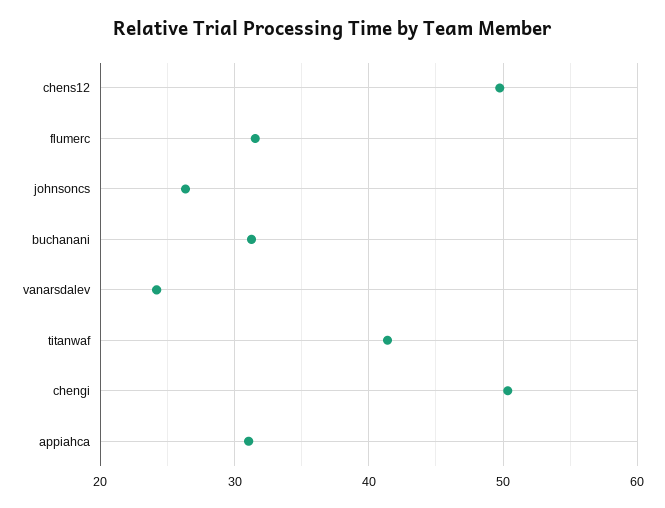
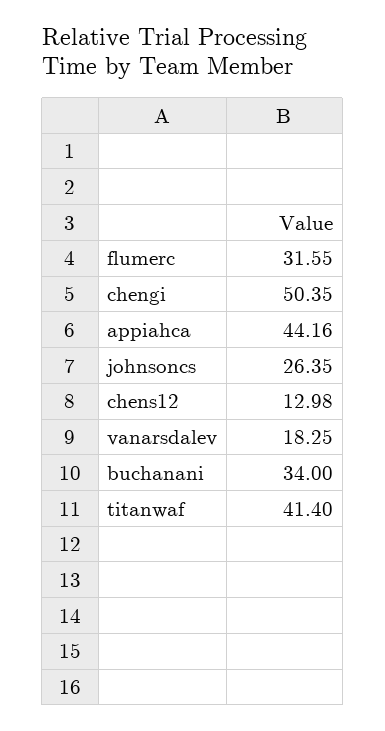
chens12: 50 -> 12.98
buchanani: 31 -> 34
vanarsdalev: 24 -> 18.25
appiahca: 31 -> 44.16

